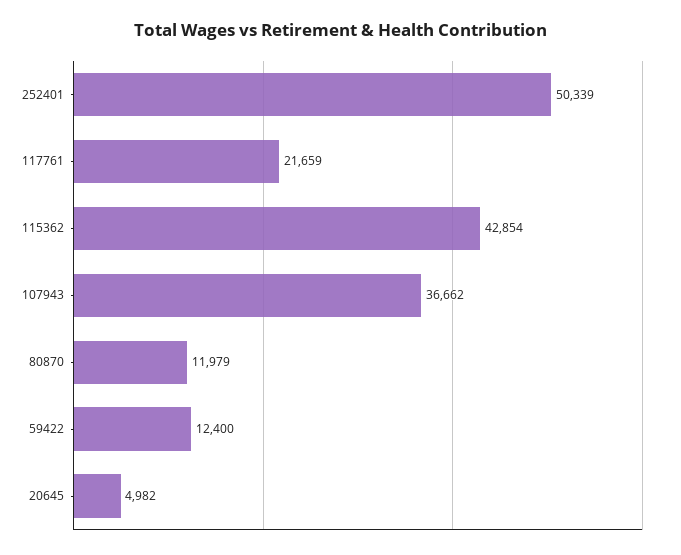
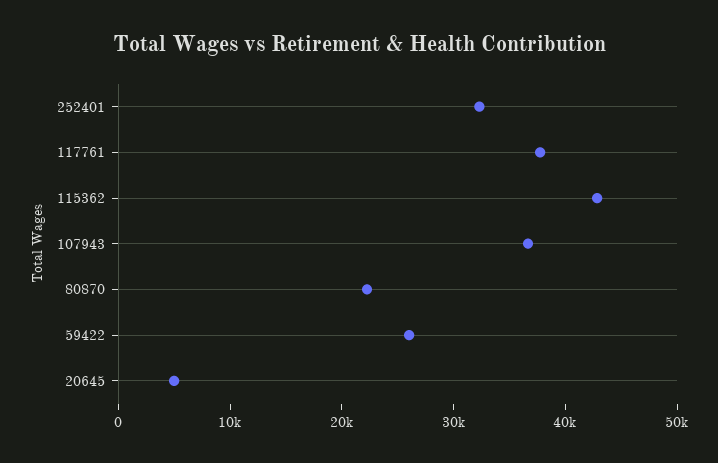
252401: 50339 -> 32000
117761: 21659 -> 38000
80870: 11979 -> 22000
59422: 12400 -> 26000

